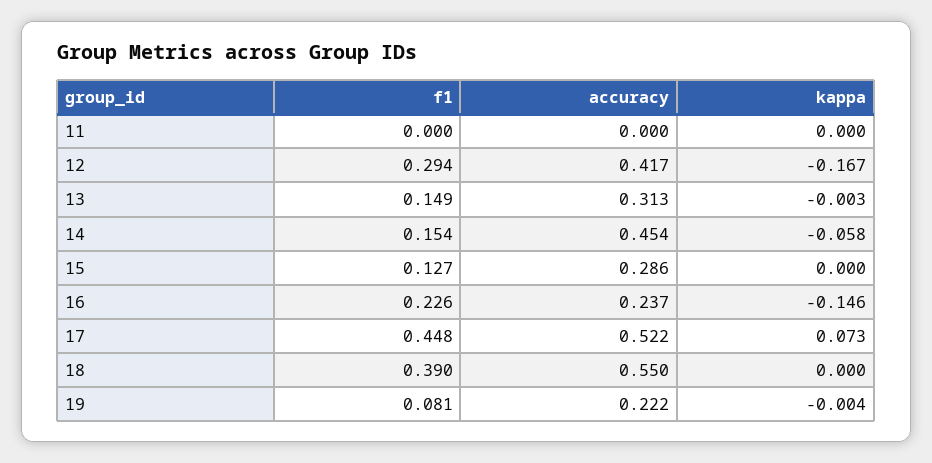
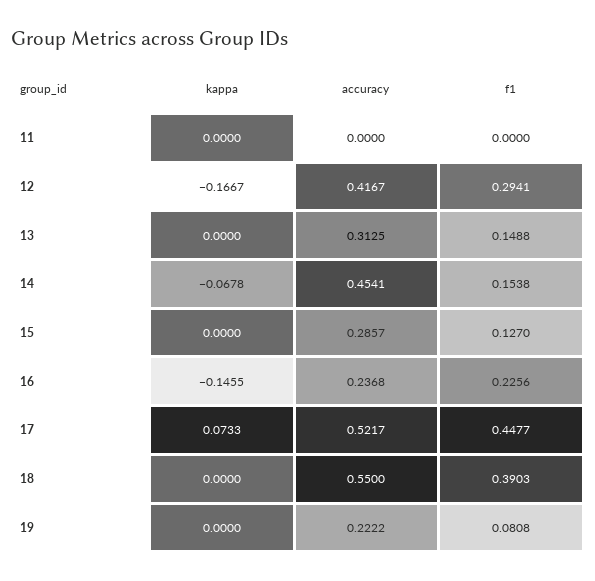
kappa, 13: -0.003 -> 0
kappa, 14: -0.058 -> -0.0678
kappa, 19: -0.004 -> 0

